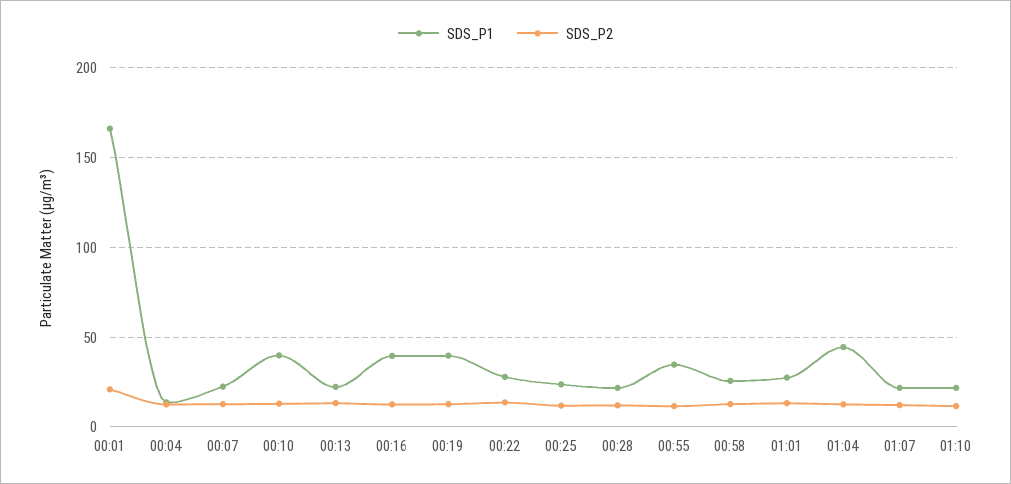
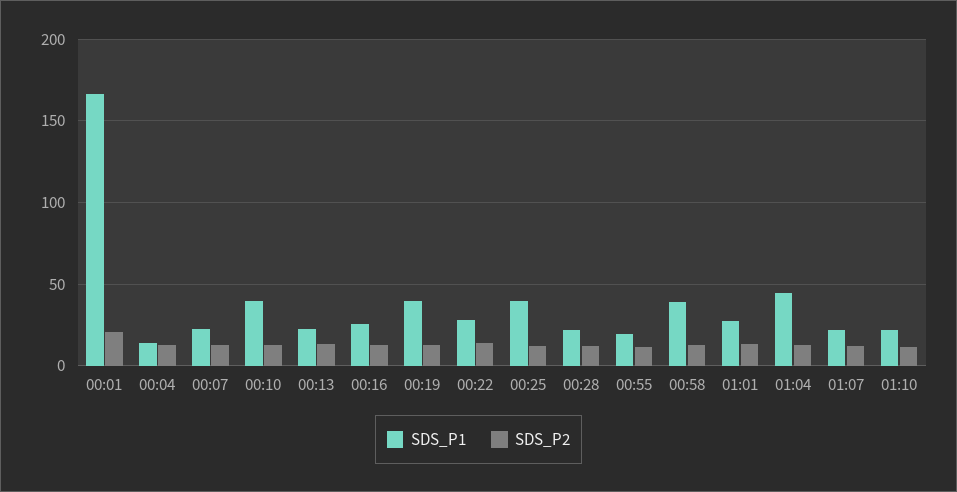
SDS_P1, 00:16: 40 -> 25
SDS_P1, 00:25: 25 -> 40
SDS_P1, 00:55: 35 -> 20
SDS_P1, 00:58: 25 -> 40

